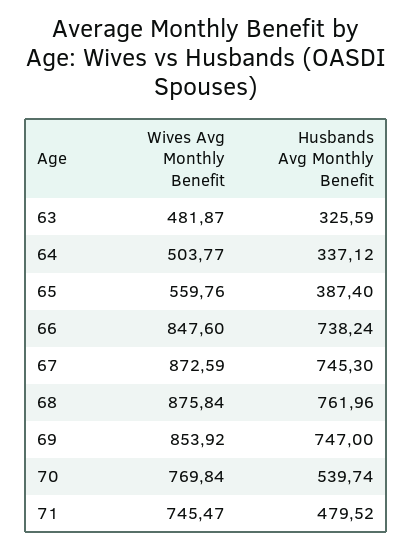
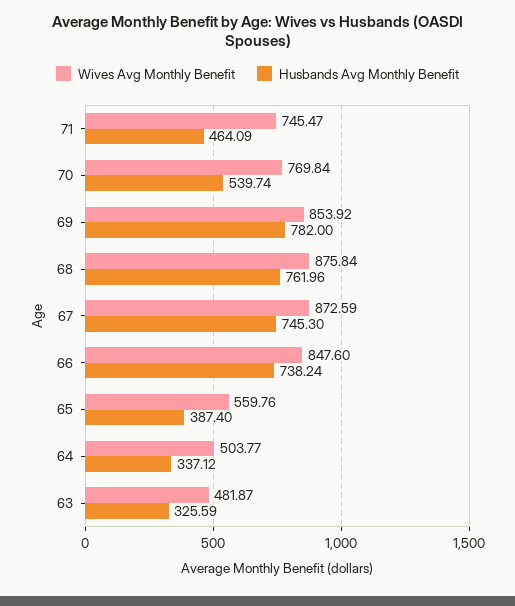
Husbands Avg Monthly Benefit, 69: 747 -> 782
Husbands Avg Monthly Benefit, 71: 479.52 -> 464.09

